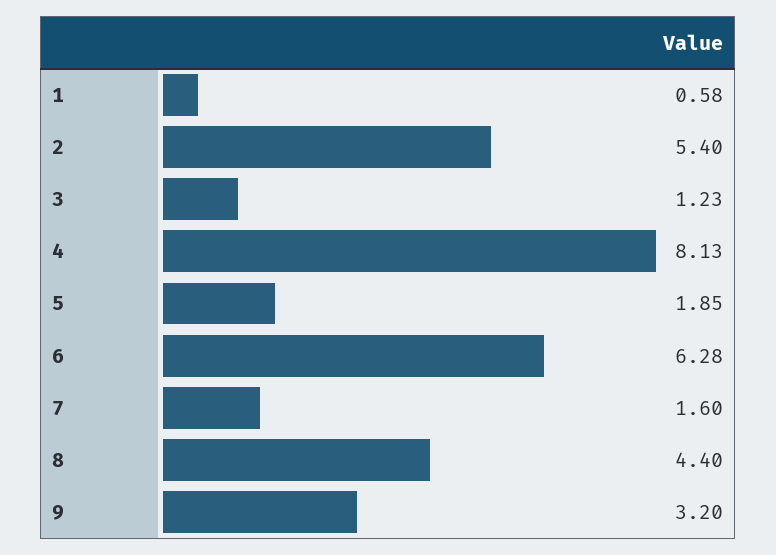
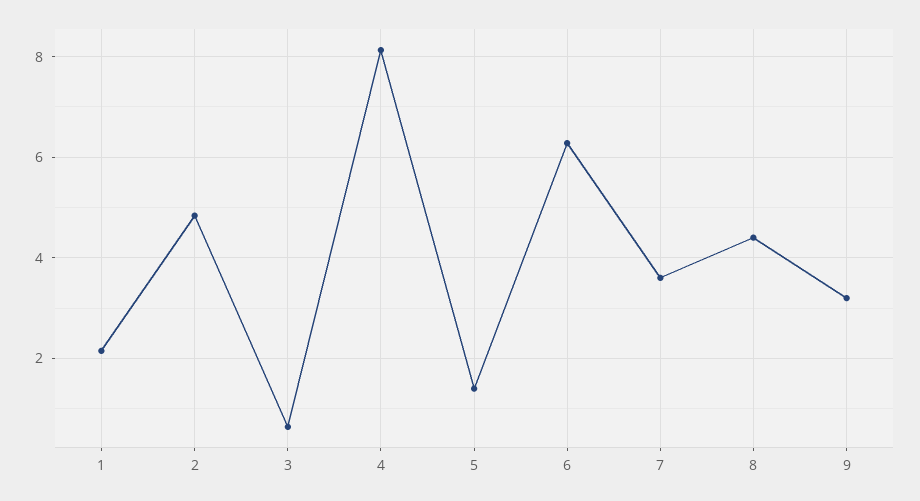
1: 0.58 -> 2.2
2: 5.4 -> 4.8
3: 1.23 -> 0.6
5: 1.85 -> 1.4
7: 1.6 -> 3.6

